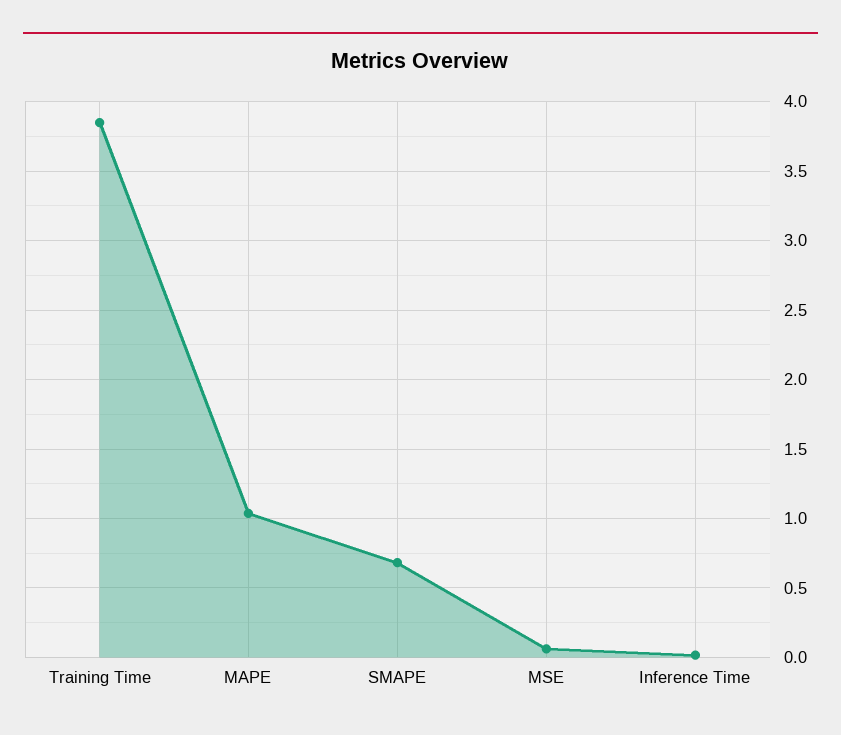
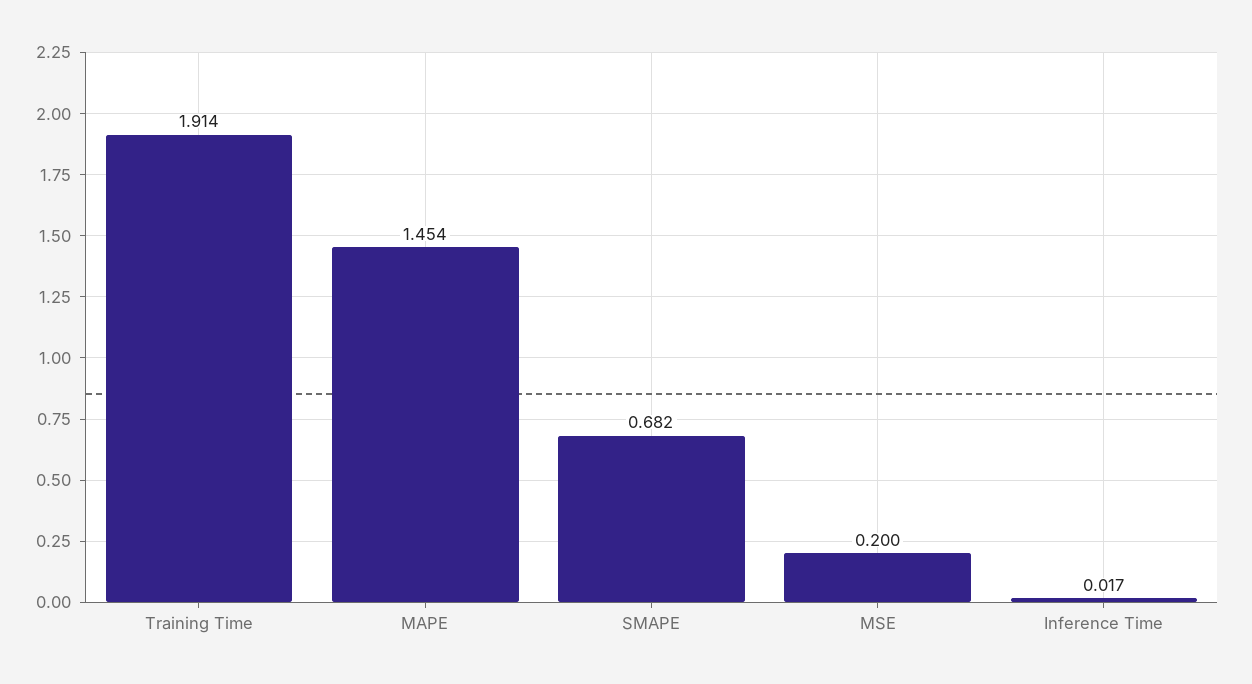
Training Time: 3.85 -> 1.914
MAPE: 1.05 -> 1.454
MSE: 0.05 -> 0.2

